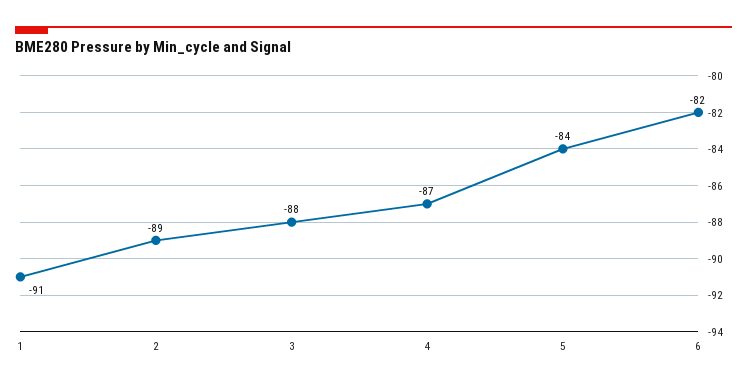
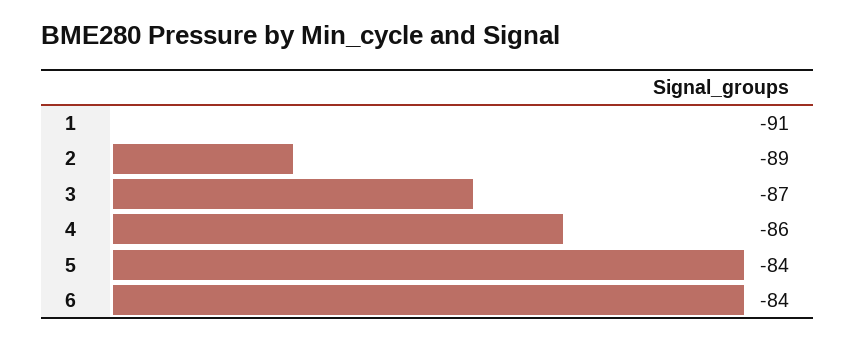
3: -88 -> -87
4: -87 -> -86
6: -82 -> -84

